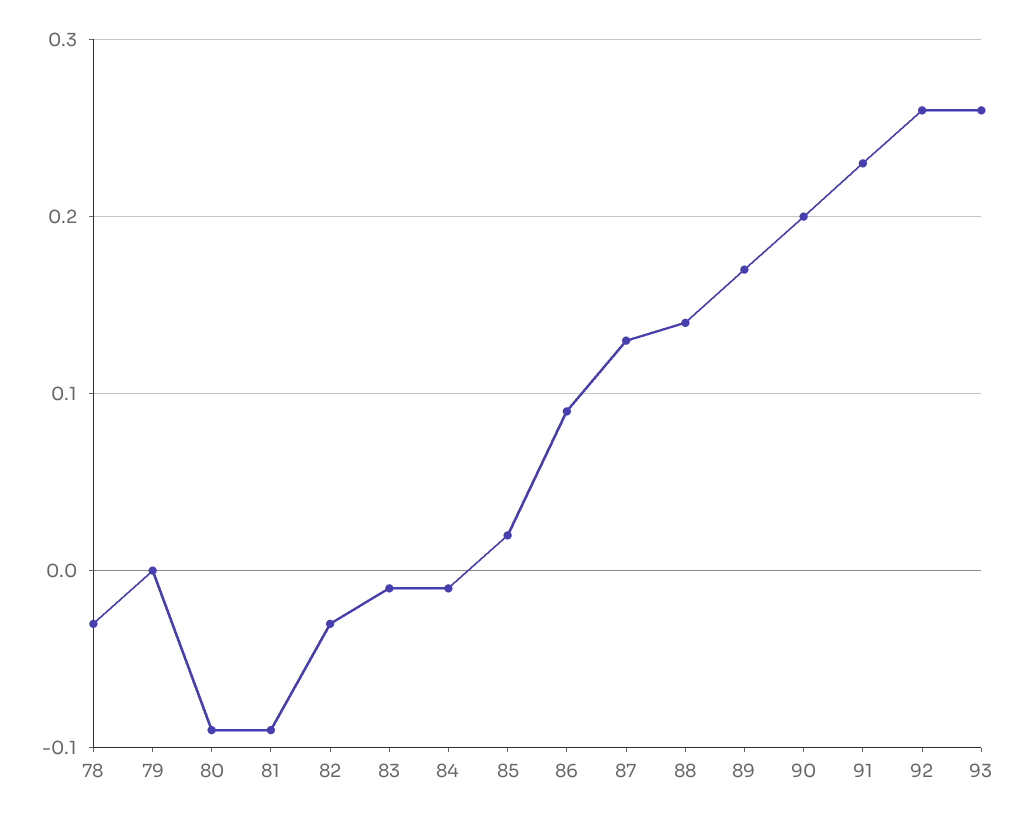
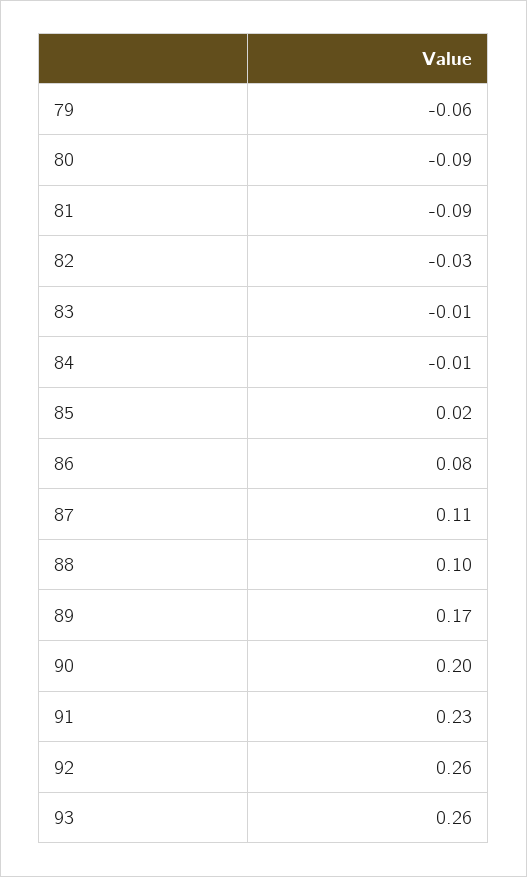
78: -0.03 -> none
79: 0 -> -0.06
86: 0.09 -> 0.08
87: 0.13 -> 0.11
88: 0.14 -> 0.1

